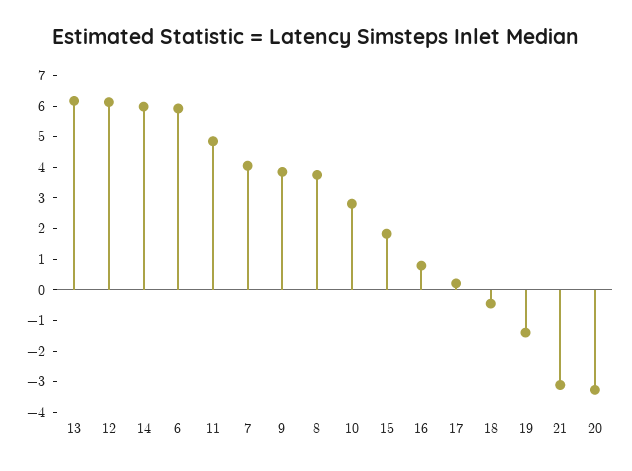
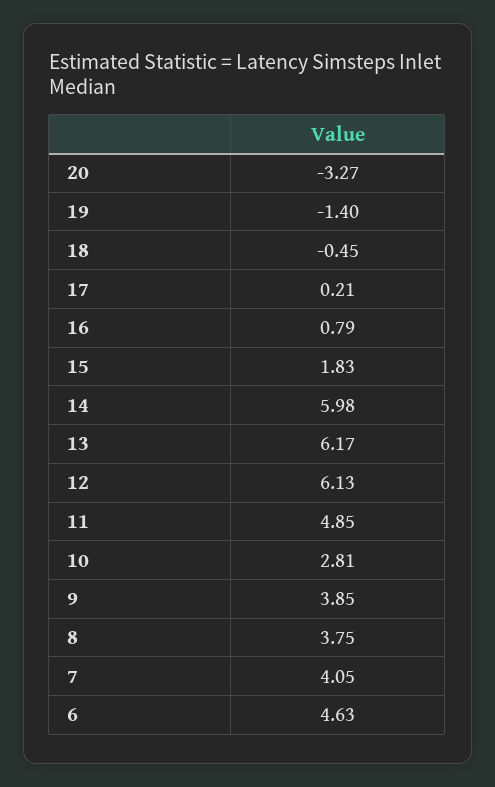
6: 6 -> 4.63
21: -3 -> none

